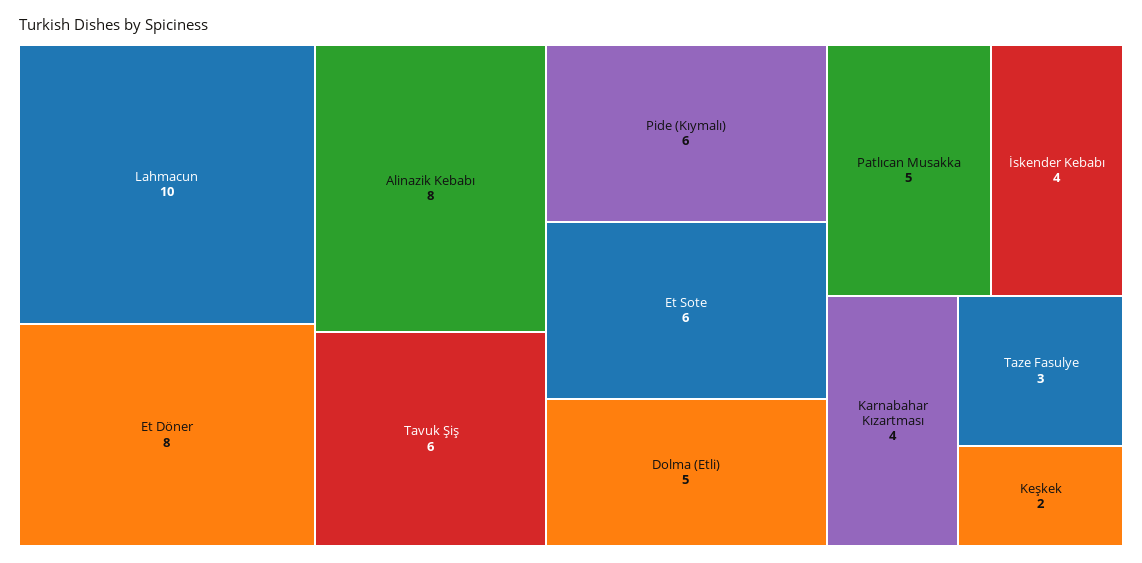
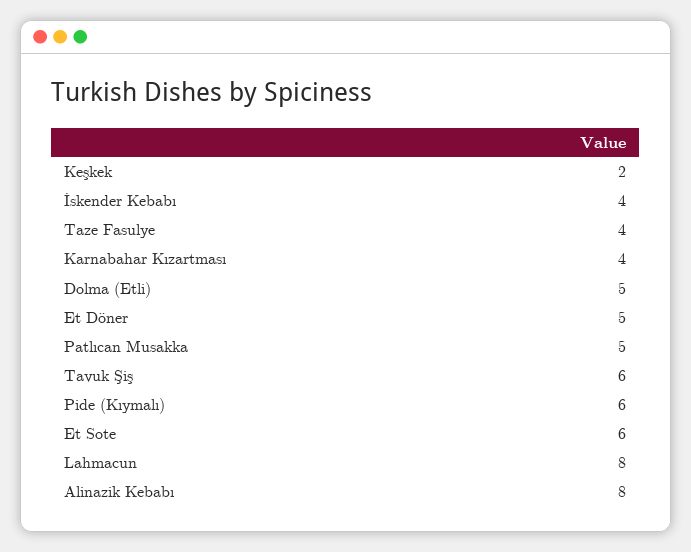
Lahmacun: 10 -> 8
Et Döner: 8 -> 5
Taze Fasulye: 3 -> 4

